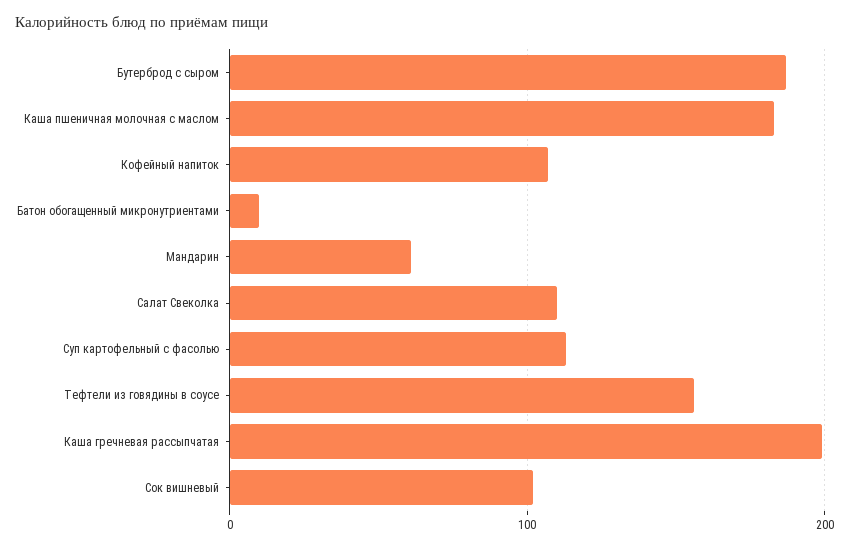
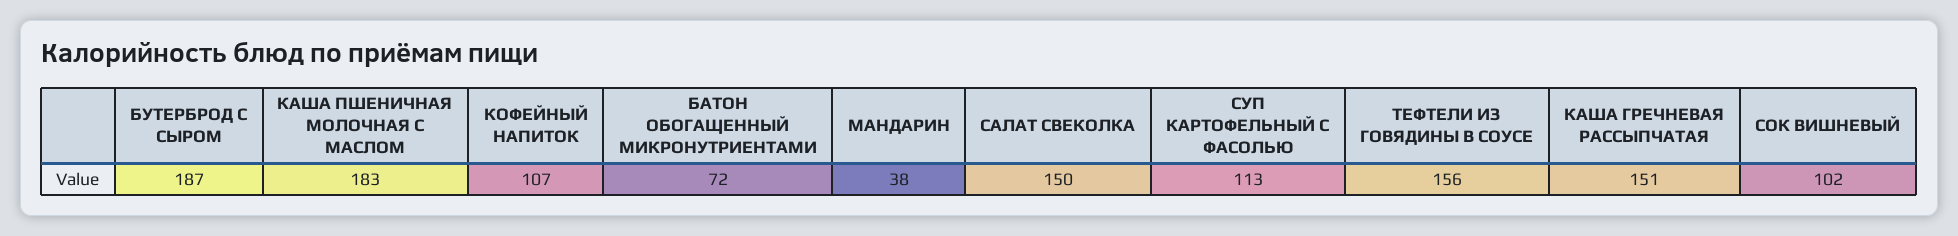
Батон обогащенный микронутриентами: 10 -> 72
Мандарин: 60 -> 38
Салат Свеколка: 110 -> 150
Каша гречневая рассыпчатая: 200 -> 151

